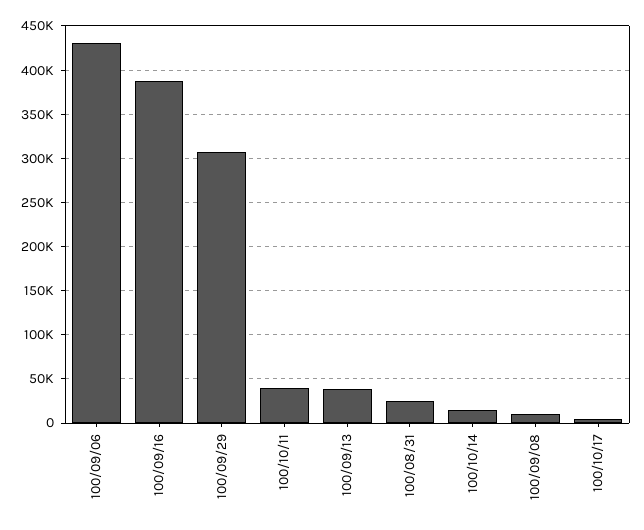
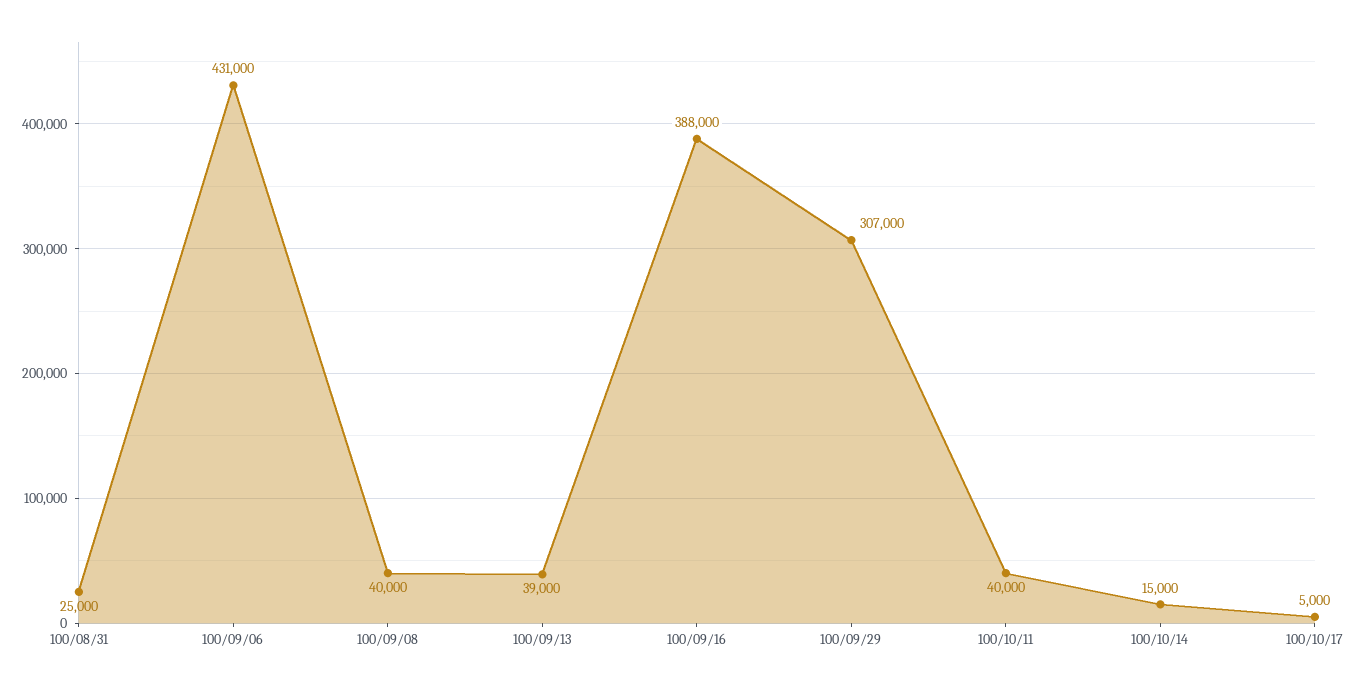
100/09/08: 10000 -> 40000

